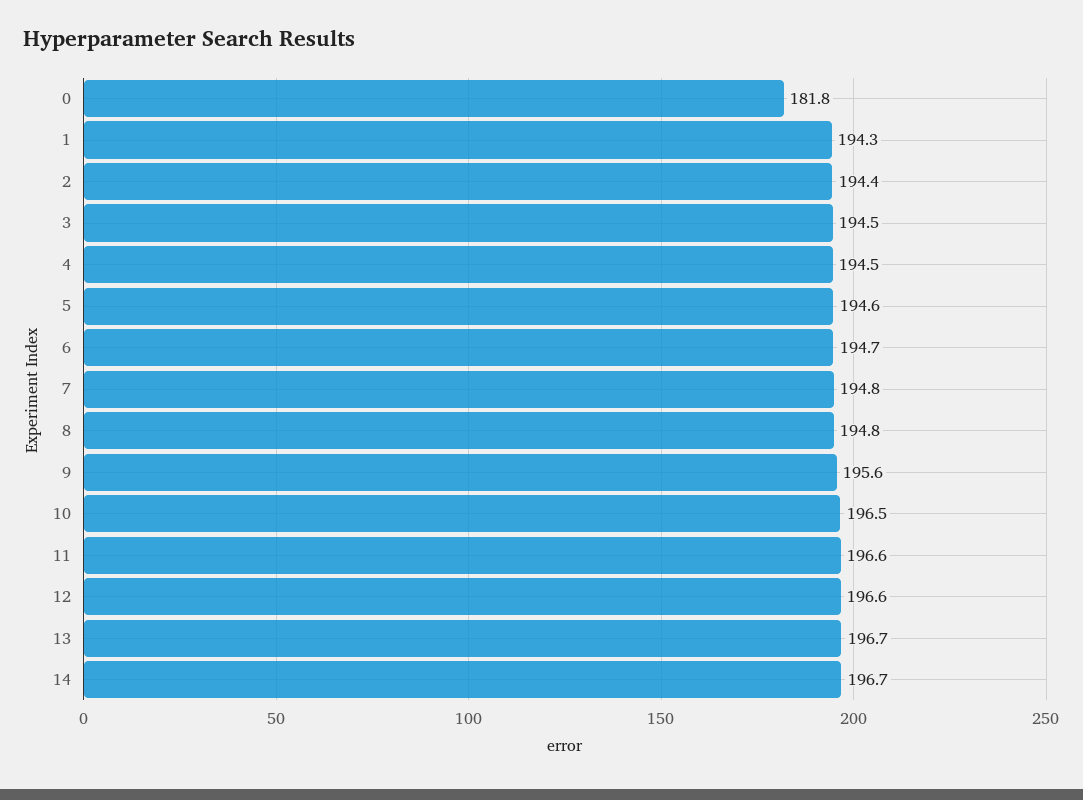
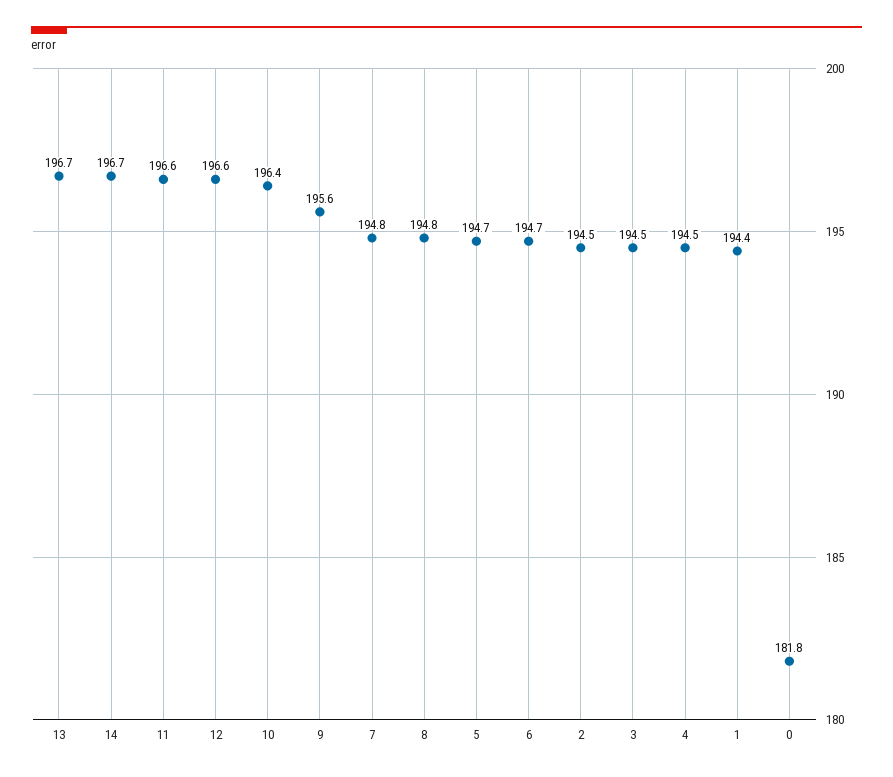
1: 194.3 -> 194.4
2: 194.4 -> 194.5
5: 194.6 -> 194.7
10: 196.5 -> 196.4

